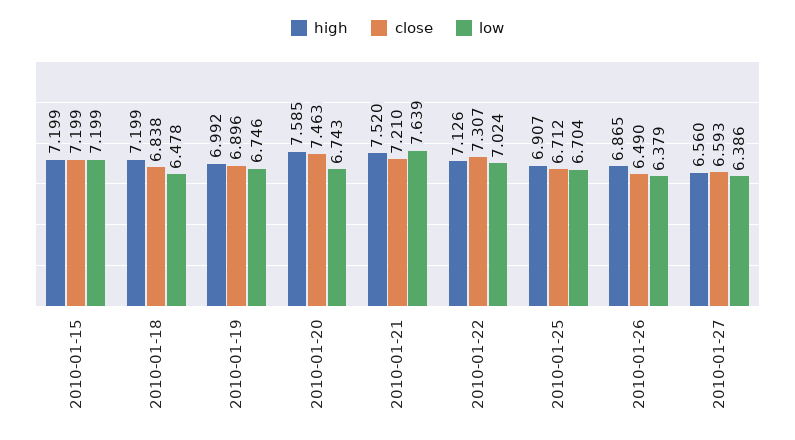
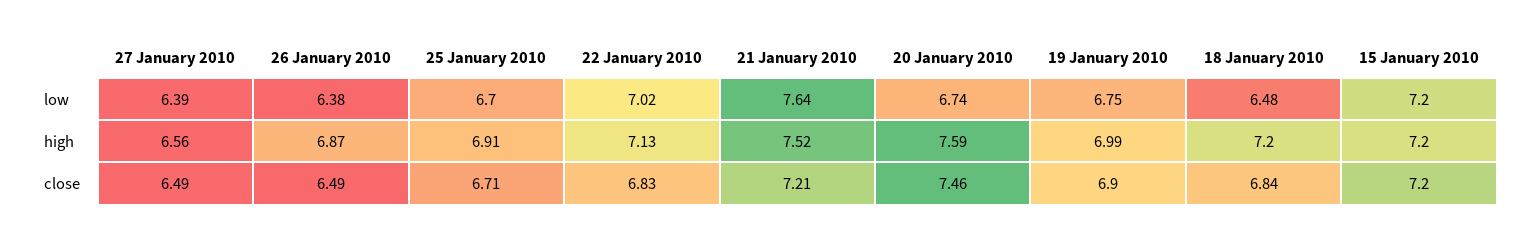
close, 2010-01-22: 7.307 -> 6.83
close, 2010-01-27: 6.593 -> 6.49

